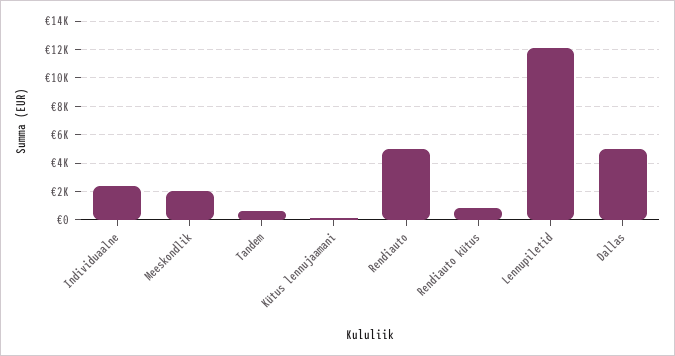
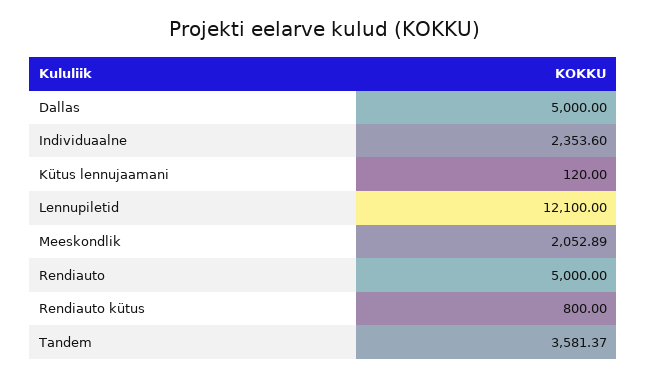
Tandem: 500 -> 3581.37

